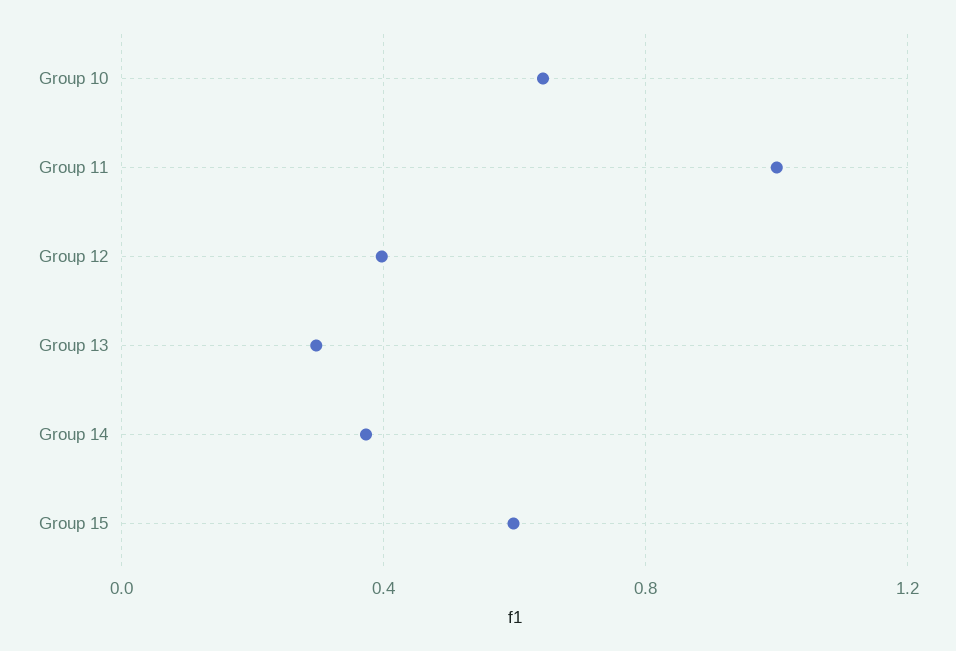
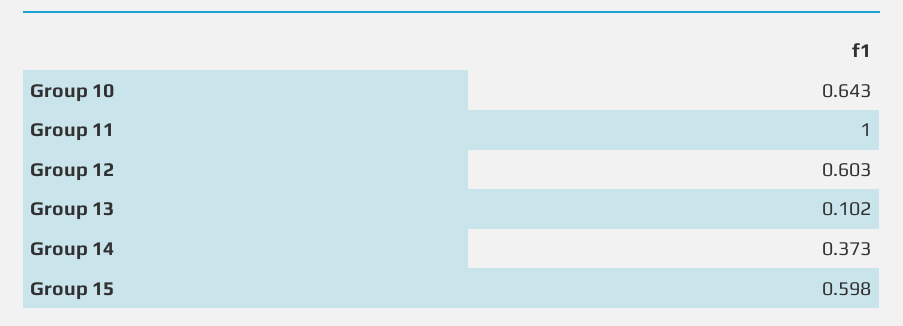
Group 12: 0.4 -> 0.603
Group 13: 0.3 -> 0.102

